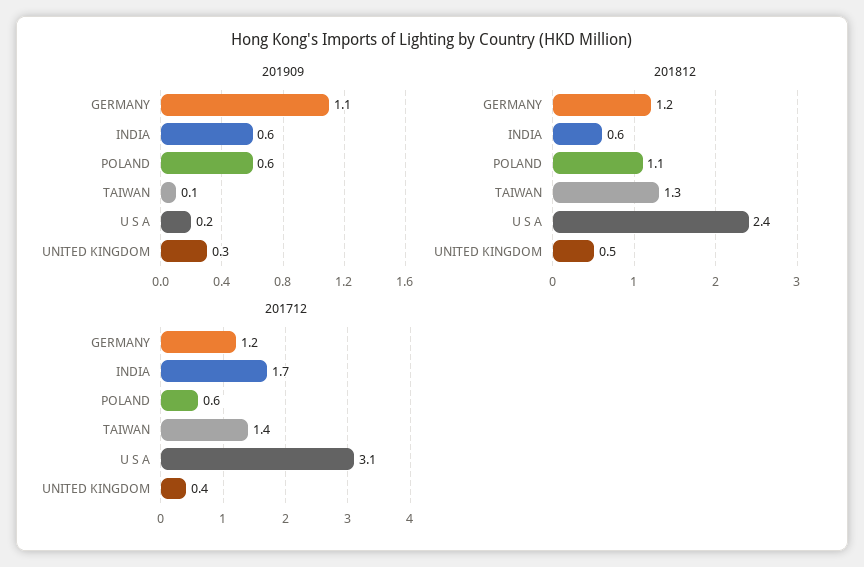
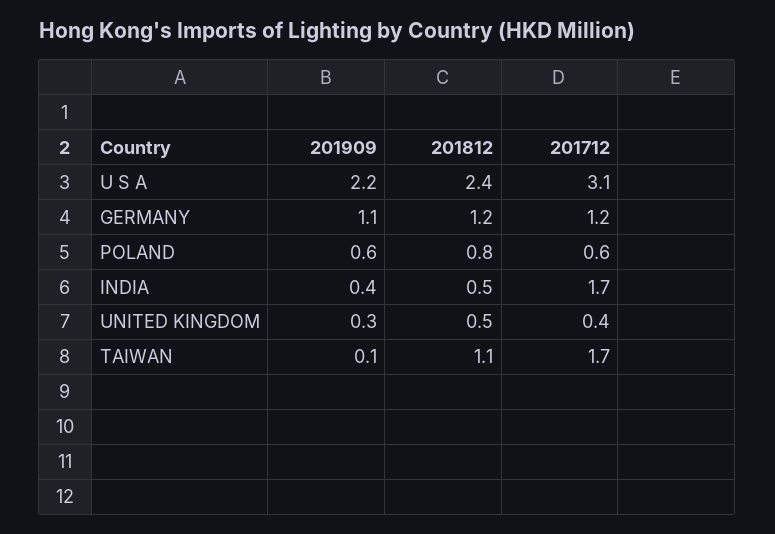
201909, INDIA: 0.6 -> 0.4
201909, U S A: 0.2 -> 2.2
201812, INDIA: 0.6 -> 0.5
201812, POLAND: 1.1 -> 0.8
201812, TAIWAN: 1.3 -> 1.1
201712, TAIWAN: 1.4 -> 1.7

